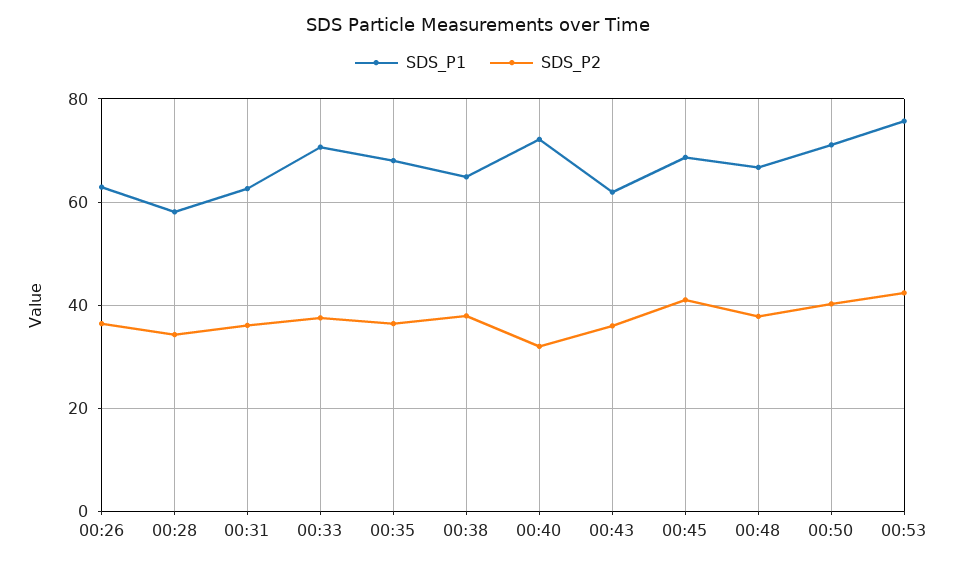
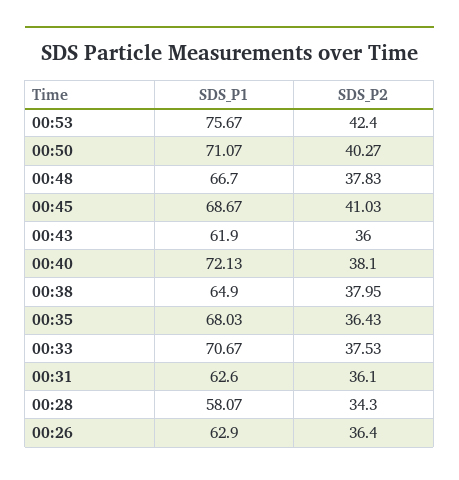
SDS_P2, 00:40: 32 -> 38.1

